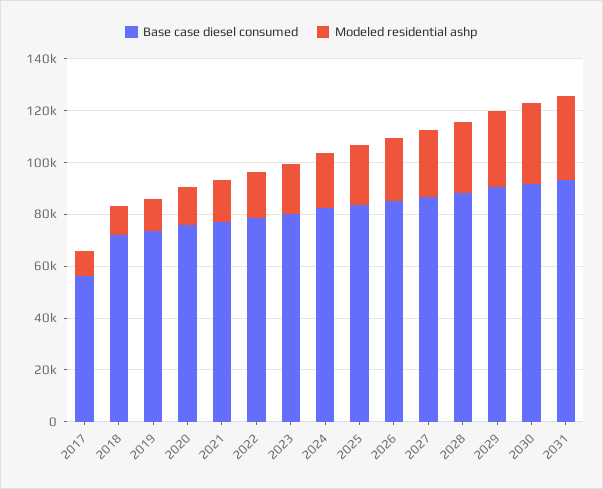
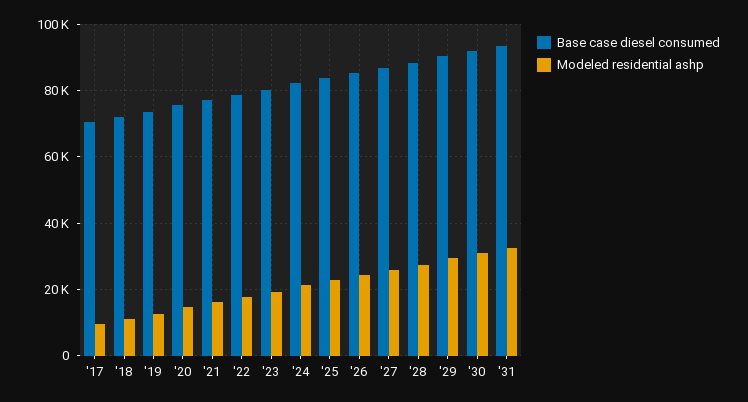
Base case diesel consumed, 2017: 55000 -> 70000

